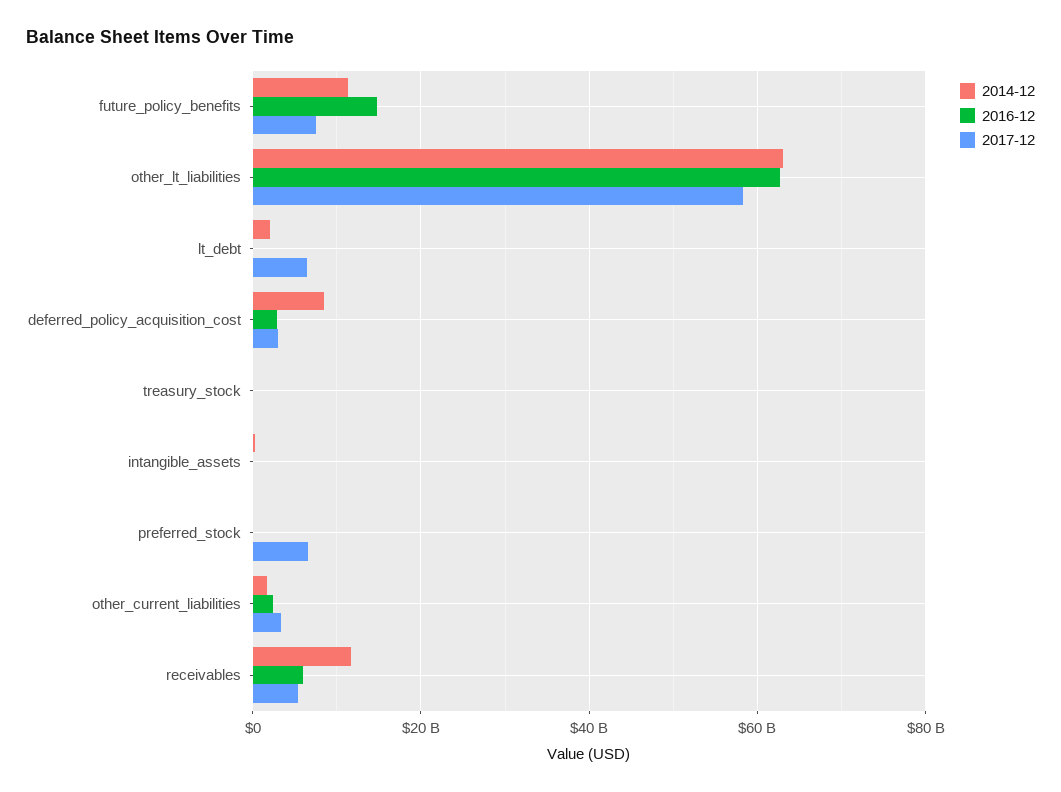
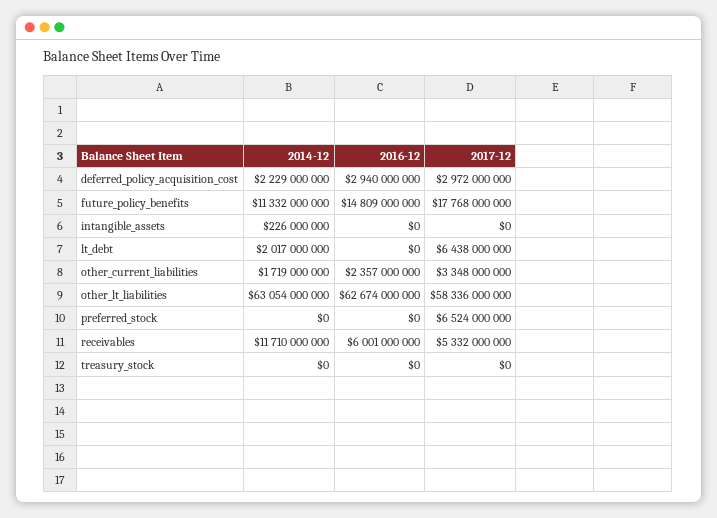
2017-12, future_policy_benefits: 8000000000 -> 17768000000
2014-12, deferred_policy_acquisition_cost: 8000000000 -> 2229000000

